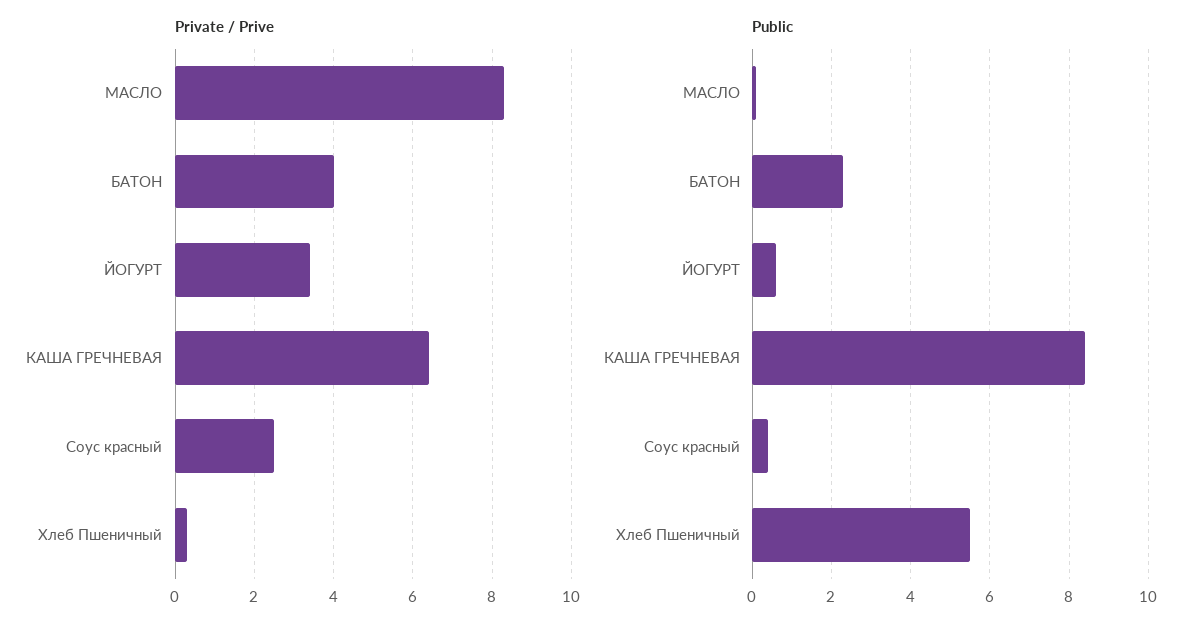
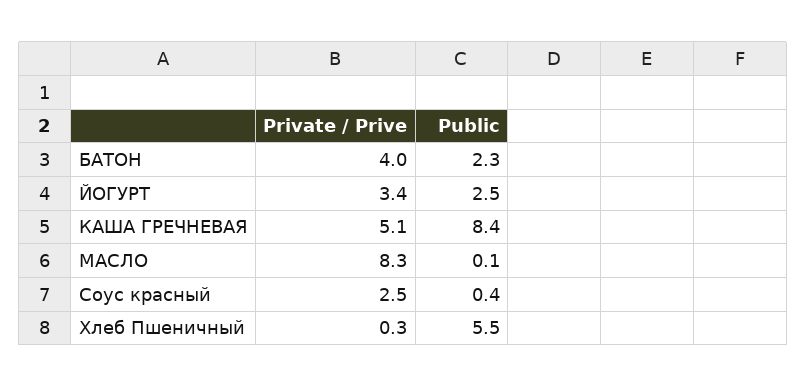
Private / Prive, КАША ГРЕЧНЕВАЯ: 6.5 -> 5.1
Public, ЙОГУРТ: 0.5 -> 2.5

